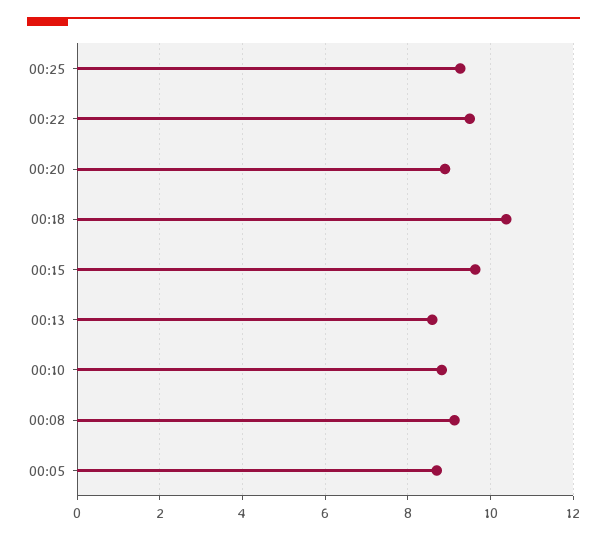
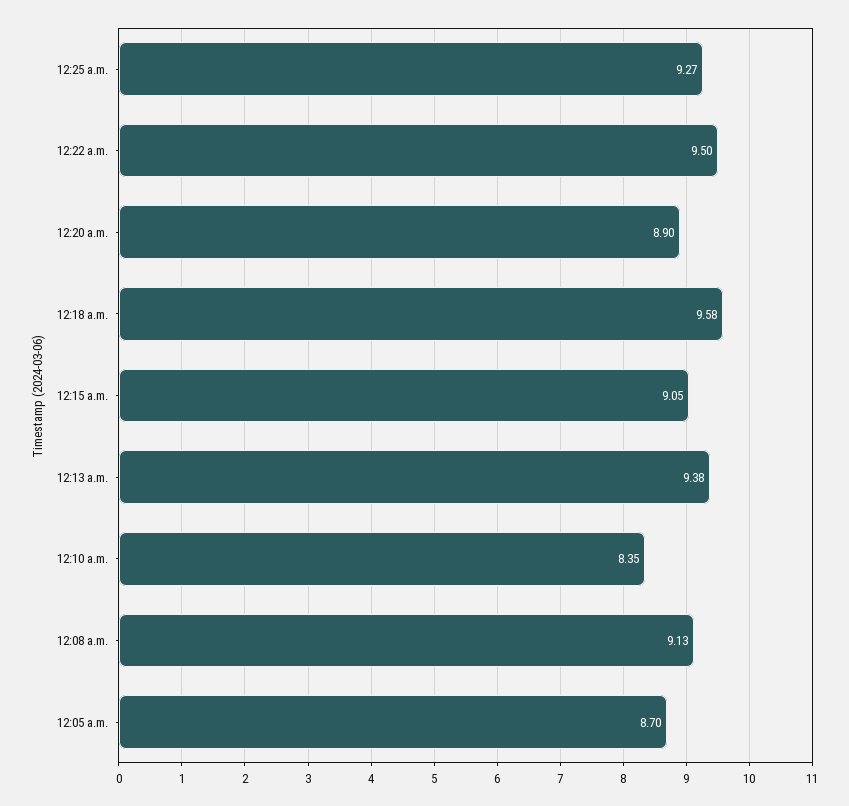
00:18: 10.4 -> 9.58
00:15: 9.6 -> 9.05
00:13: 8.6 -> 9.38
00:10: 8.8 -> 8.35

